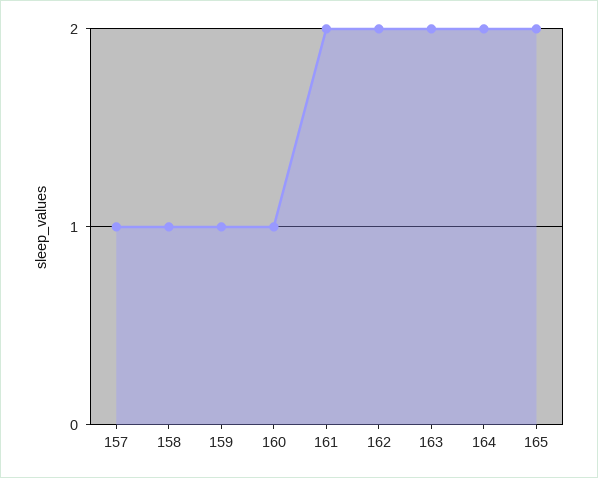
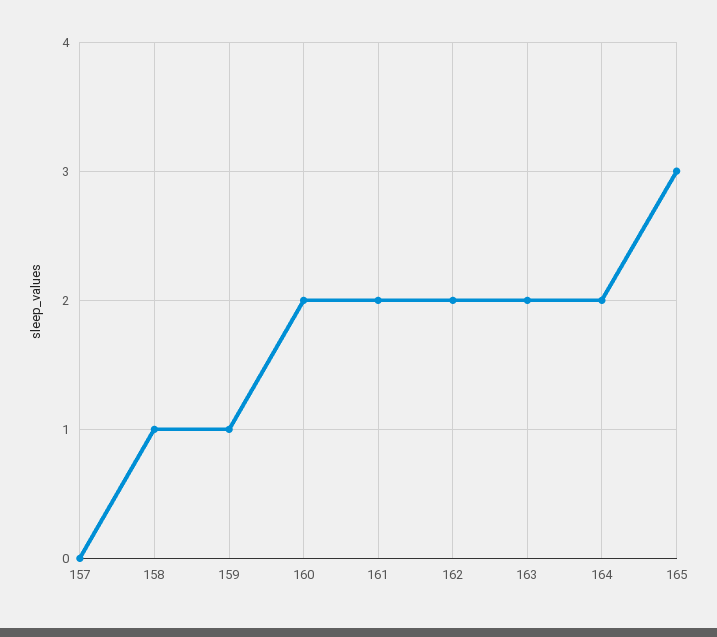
157: 1 -> 0
160: 1 -> 2
165: 2 -> 3

